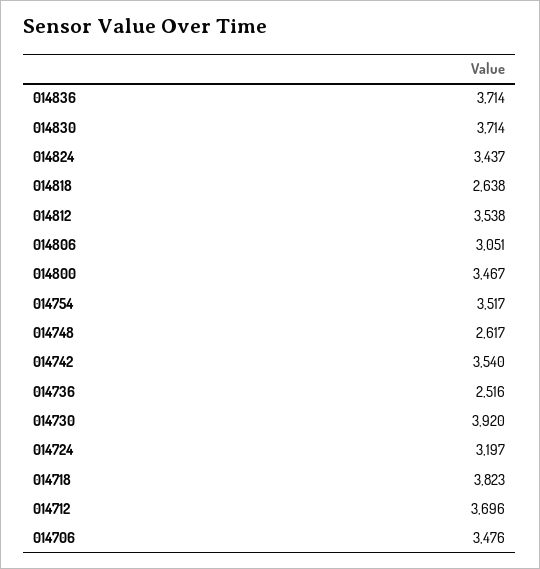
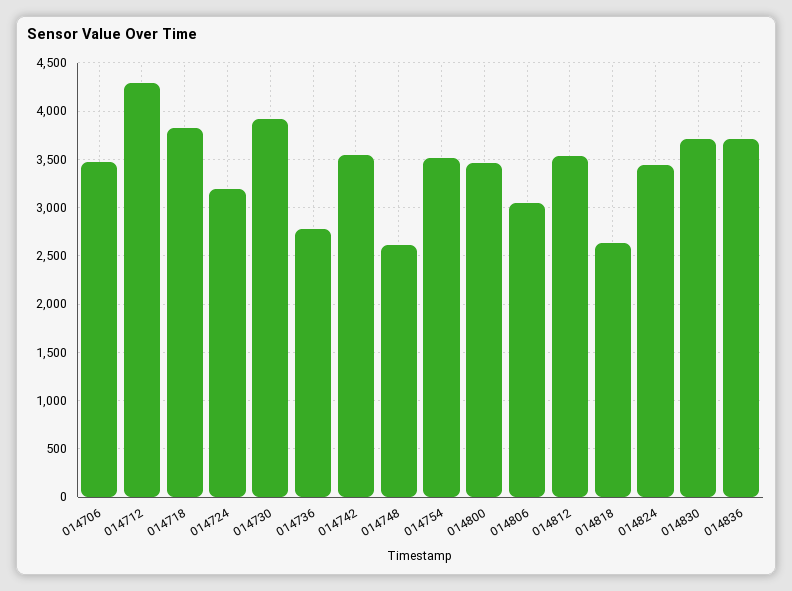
014736: 2516 -> 2800
014712: 3696 -> 4300

